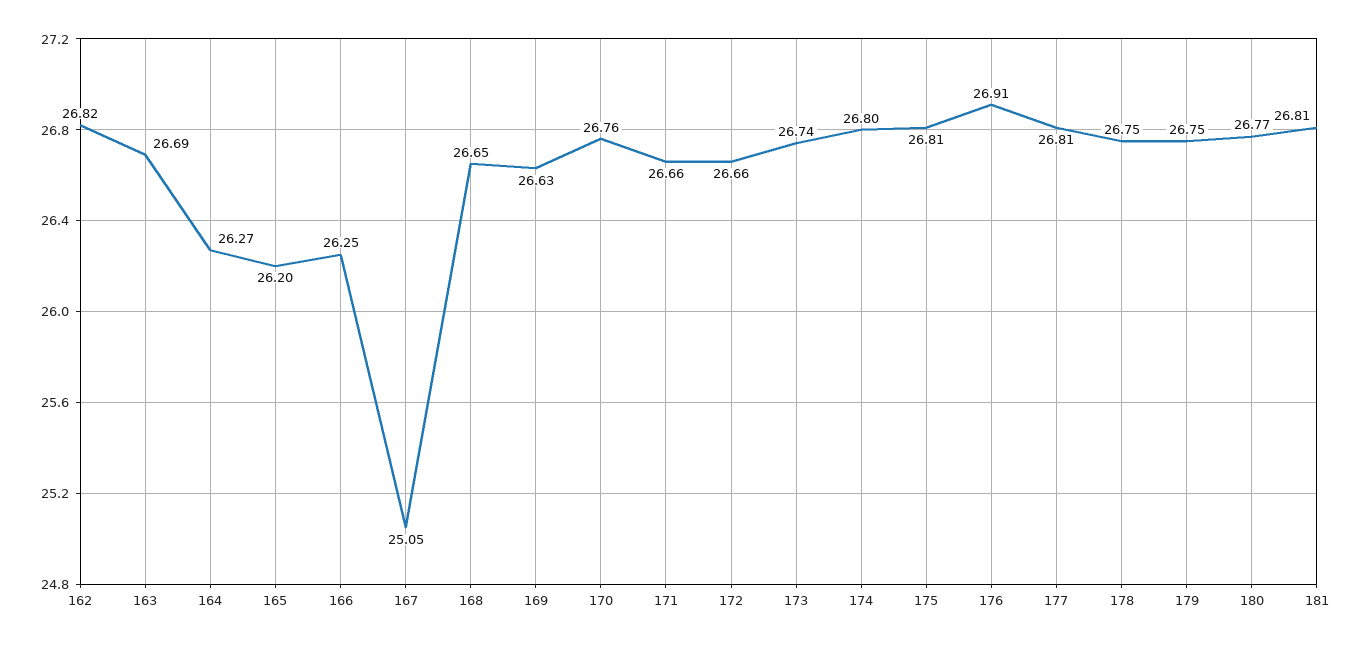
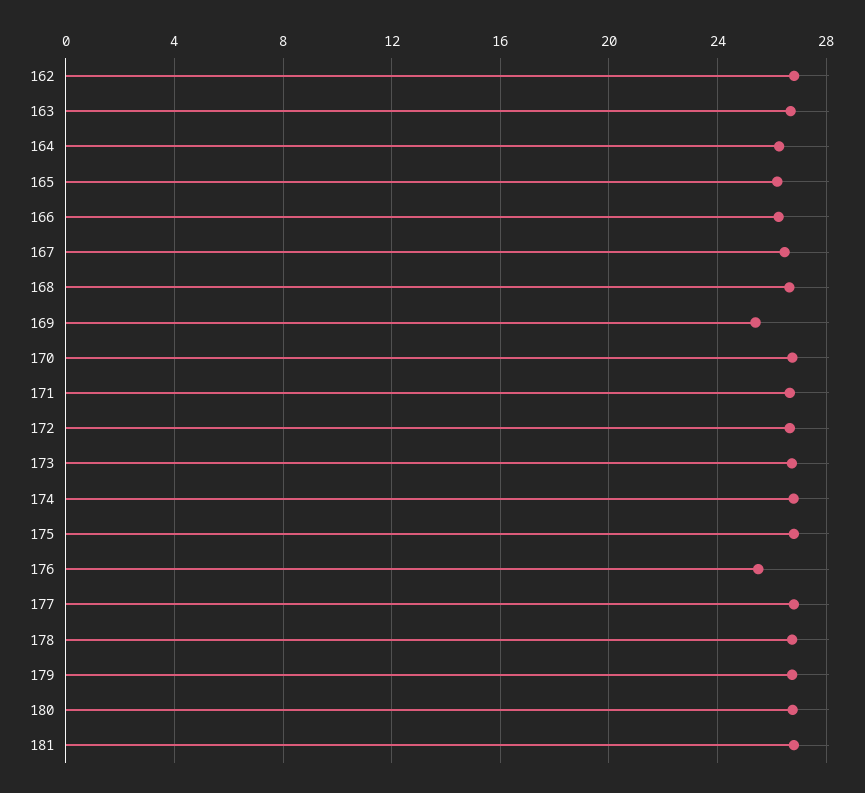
167: 25.05 -> 26.5
169: 26.63 -> 25.5
176: 26.91 -> 25.5

